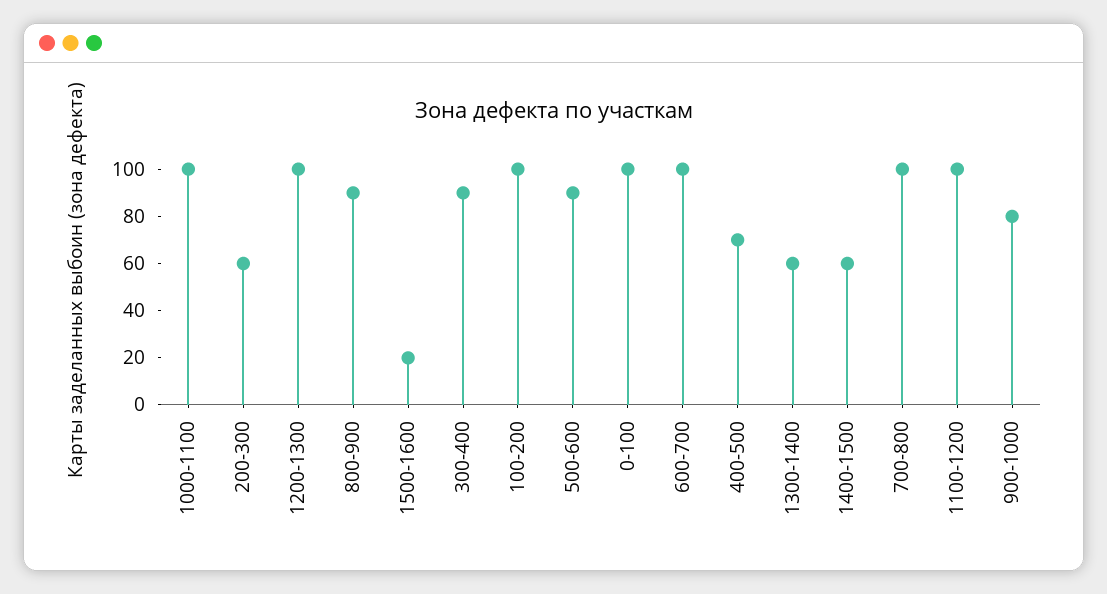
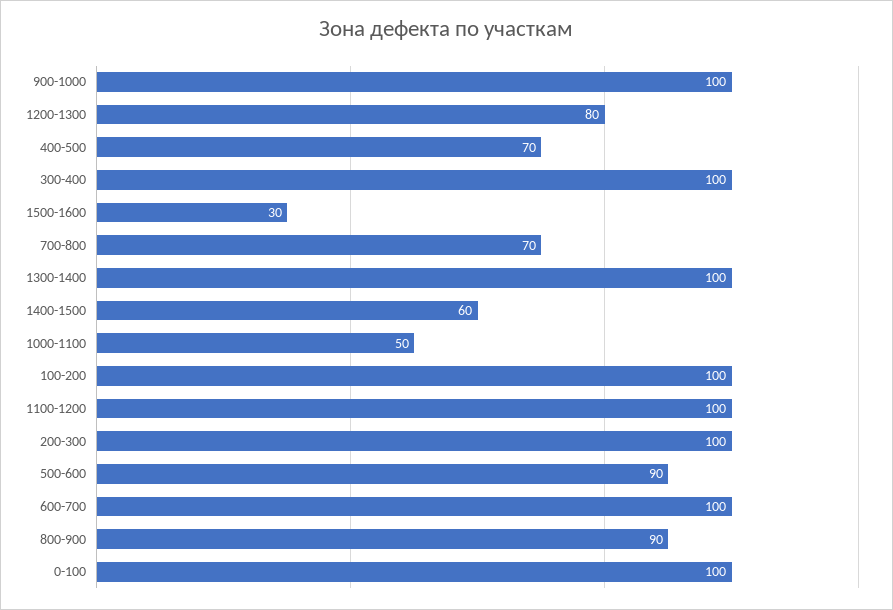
1000-1100: 100 -> 50
200-300: 60 -> 100
1200-1300: 100 -> 80
1500-1600: 20 -> 30
300-400: 90 -> 100
1300-1400: 60 -> 100
700-800: 100 -> 70
900-1000: 80 -> 100

